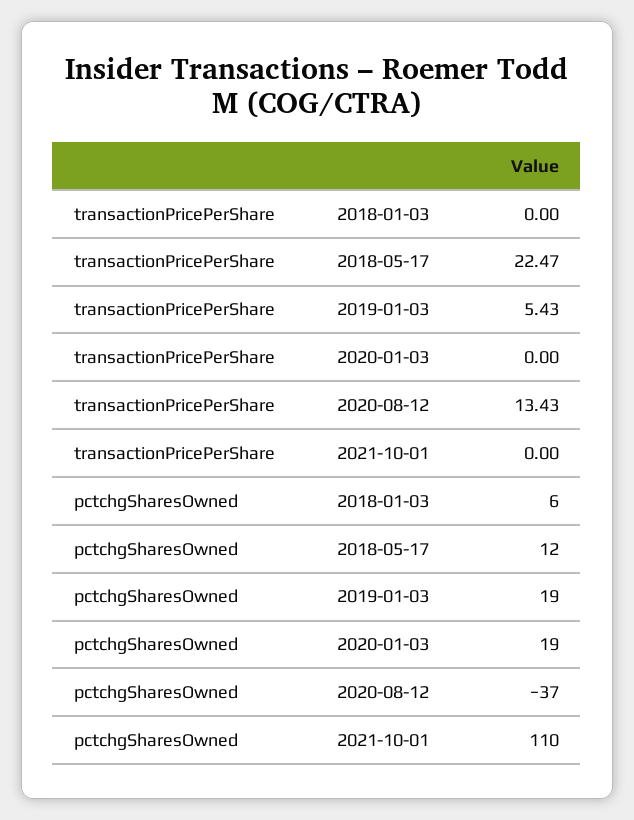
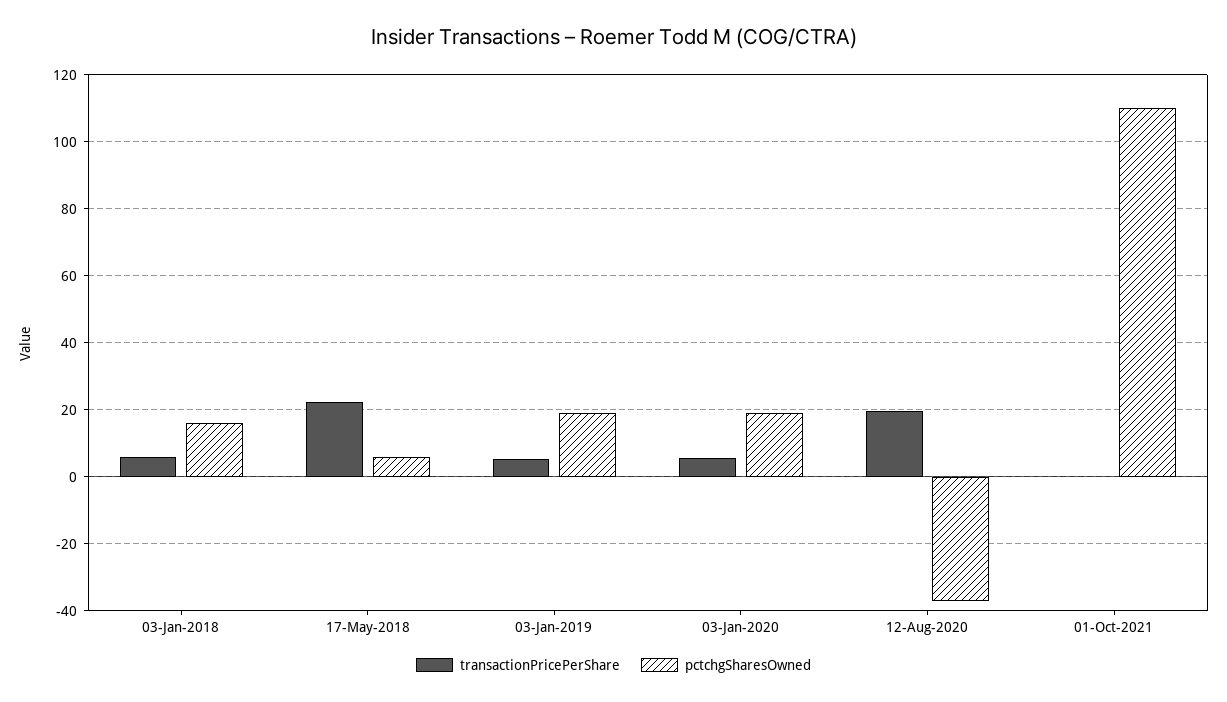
transactionPricePerShare, 2018-01-03: 0 -> 6
transactionPricePerShare, 2020-01-03: 0 -> 6
transactionPricePerShare, 2020-08-12: 13.43 -> 20
pctchgSharesOwned, 2018-01-03: 6 -> 16
pctchgSharesOwned, 2018-05-17: 12 -> 6

